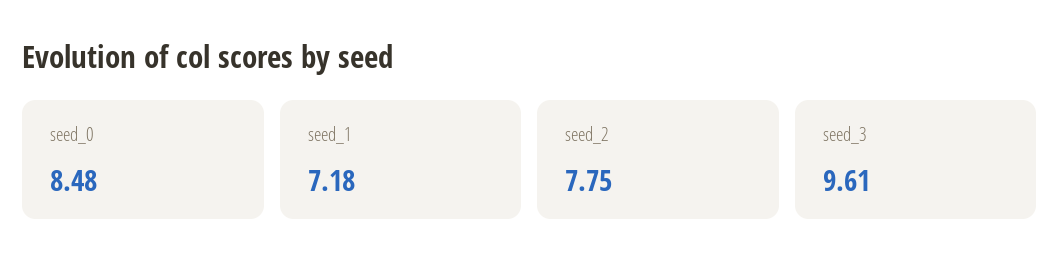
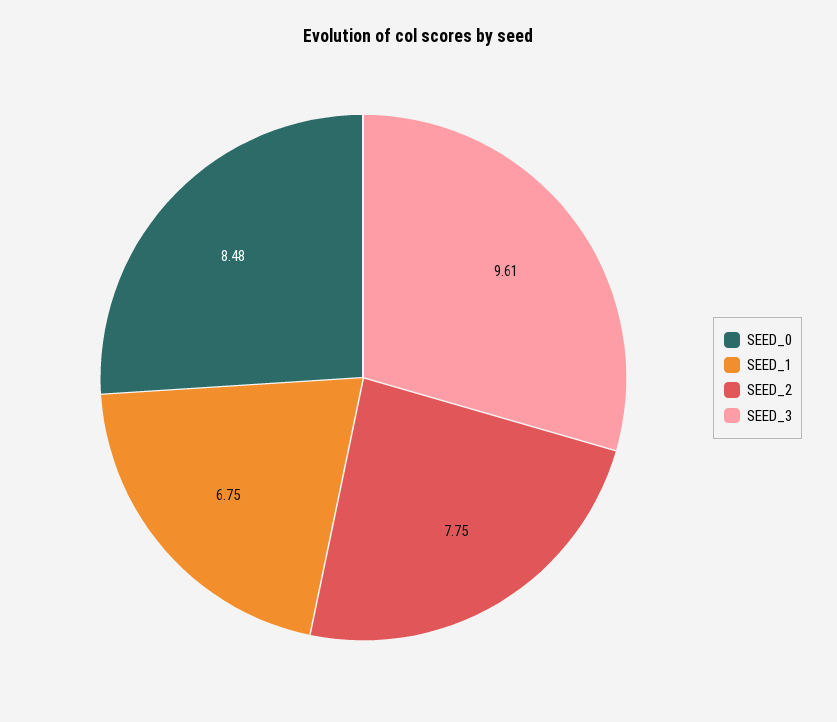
seed_1: 7.18 -> 6.75

